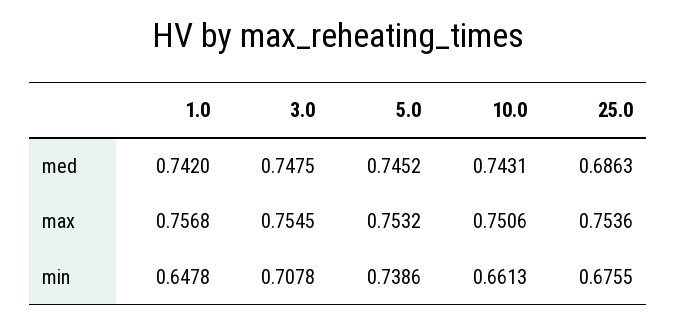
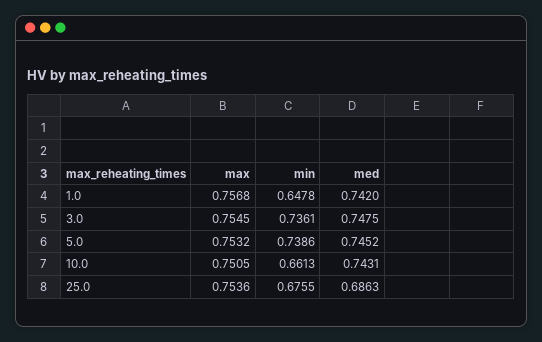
10.0, max: 0.7506 -> 0.7505
3.0, min: 0.7078 -> 0.7361

